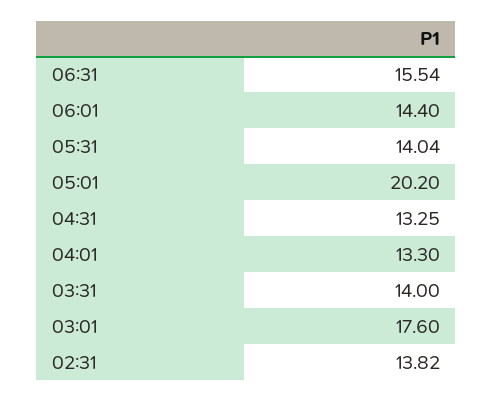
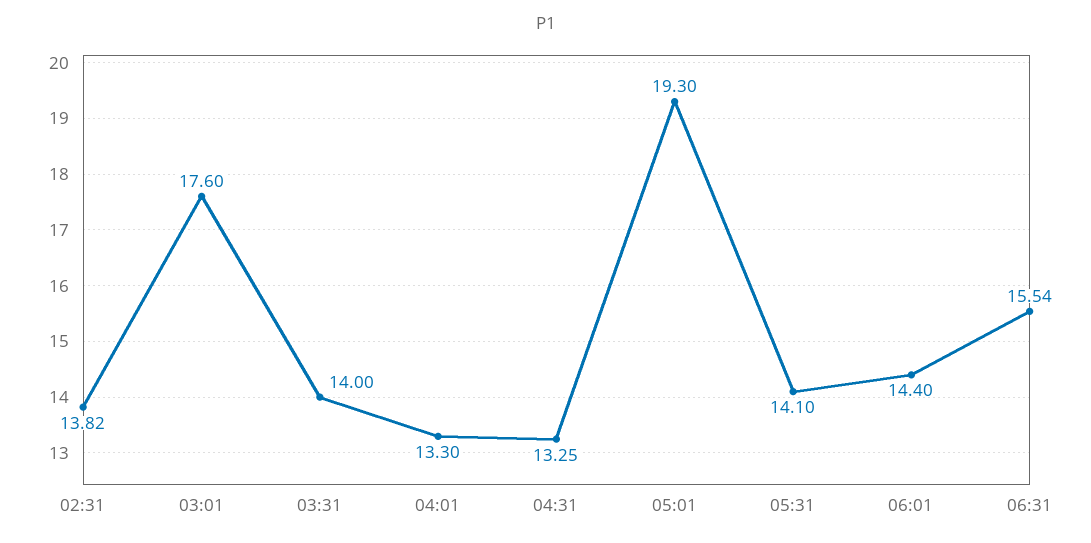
05:31: 14.04 -> 14.1
05:01: 20.2 -> 19.3

